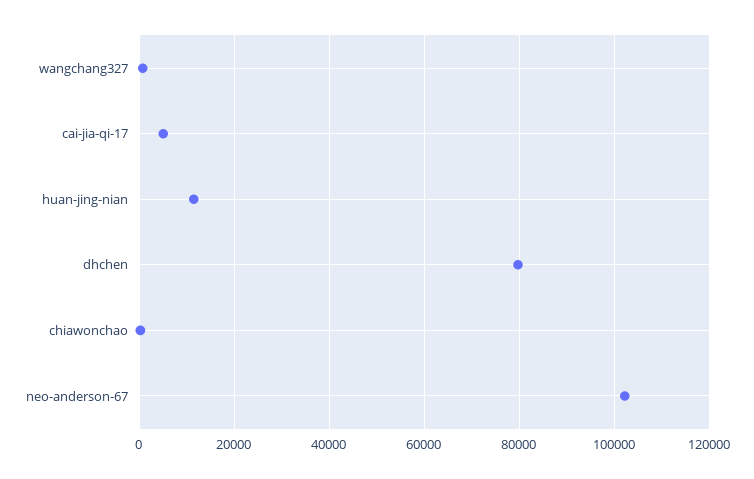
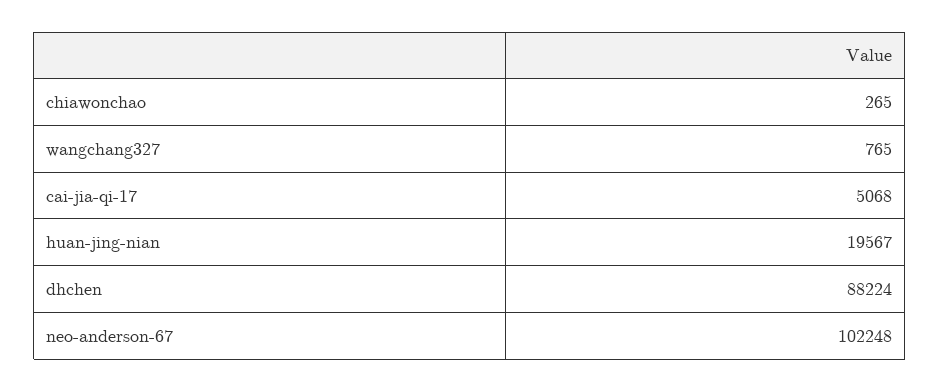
huan-jing-nian: 12000 -> 19567
dhchen: 80000 -> 88224

